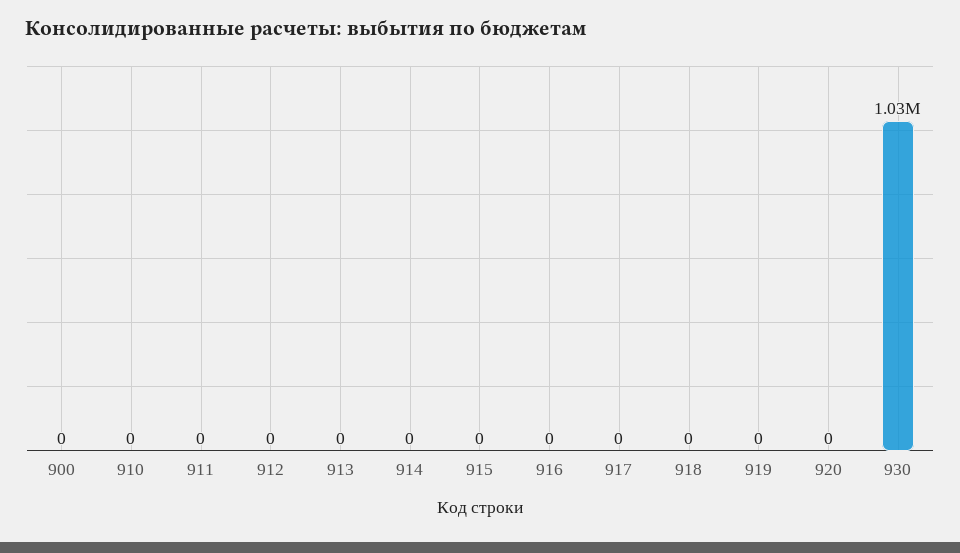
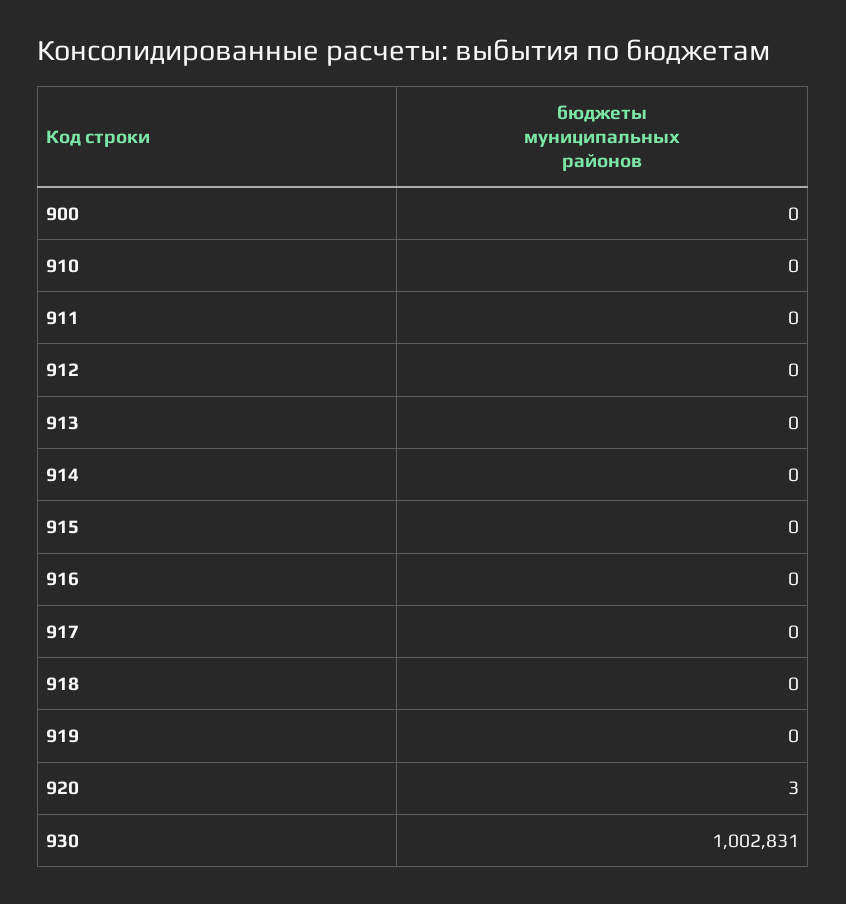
920: 0 -> 3
930: 1030000 -> 1002831

